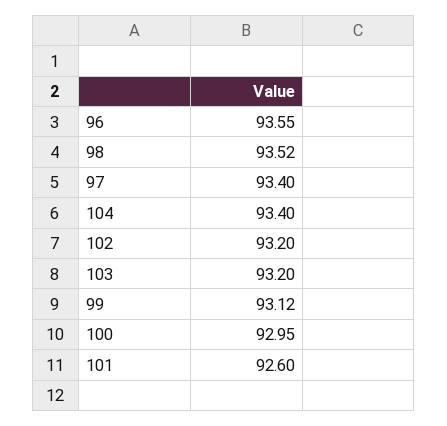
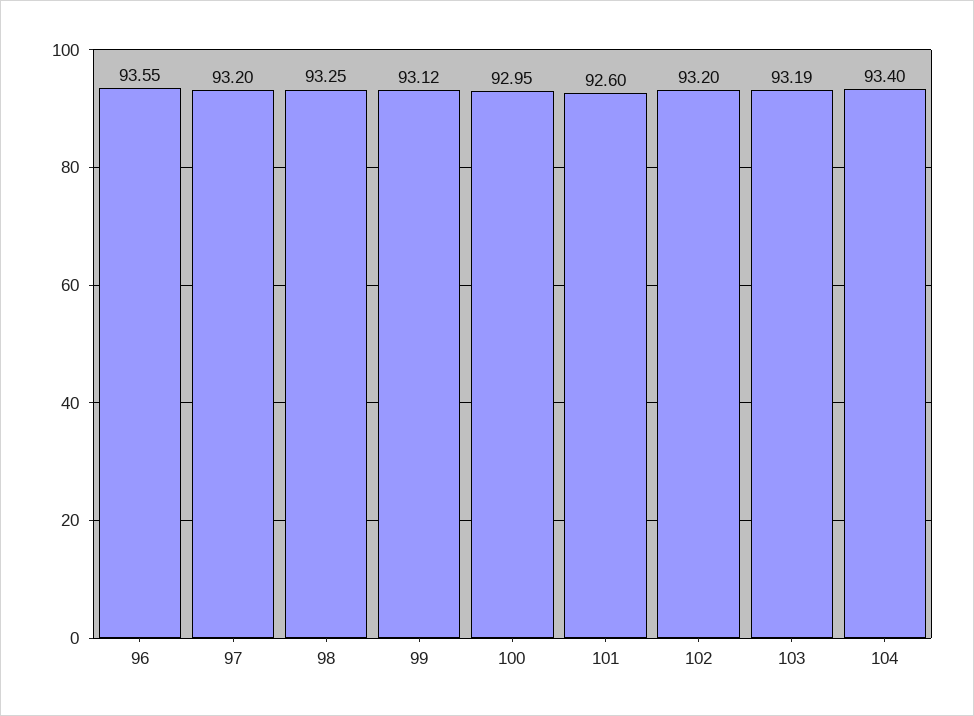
98: 93.52 -> 93.25
97: 93.4 -> 93.2
103: 93.2 -> 93.19

